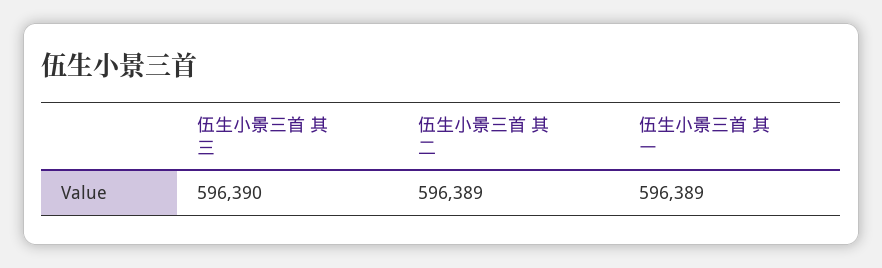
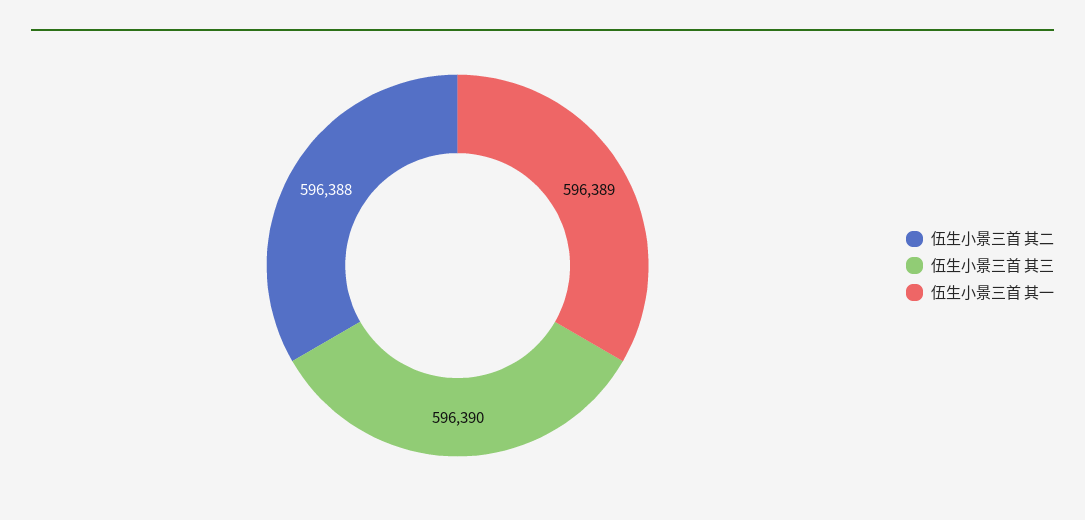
伍生小景三首 其二: 596389 -> 596388

